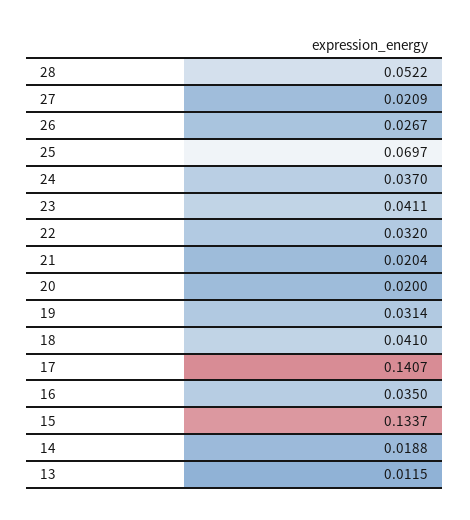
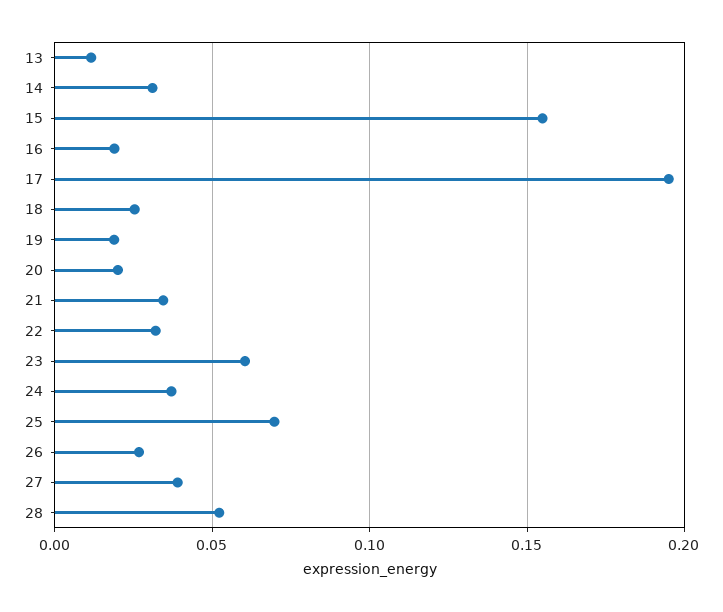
27: 0.0209 -> 0.04
23: 0.0411 -> 0.06
21: 0.0204 -> 0.035
19: 0.0314 -> 0.02
18: 0.041 -> 0.025
17: 0.1407 -> 0.195
16: 0.035 -> 0.02
15: 0.1337 -> 0.155
14: 0.0188 -> 0.03

